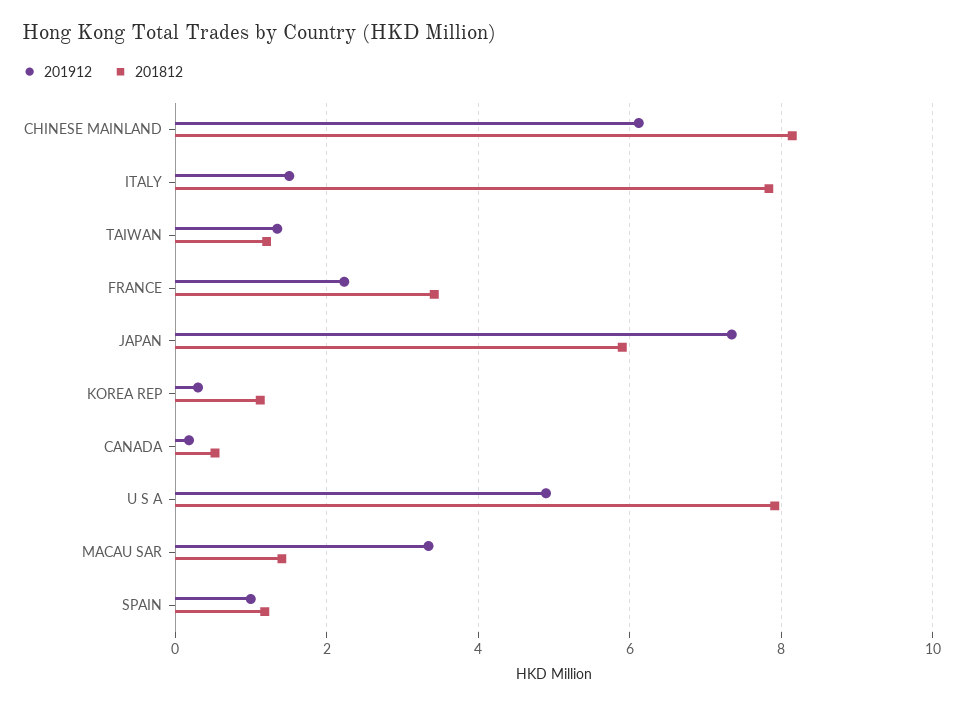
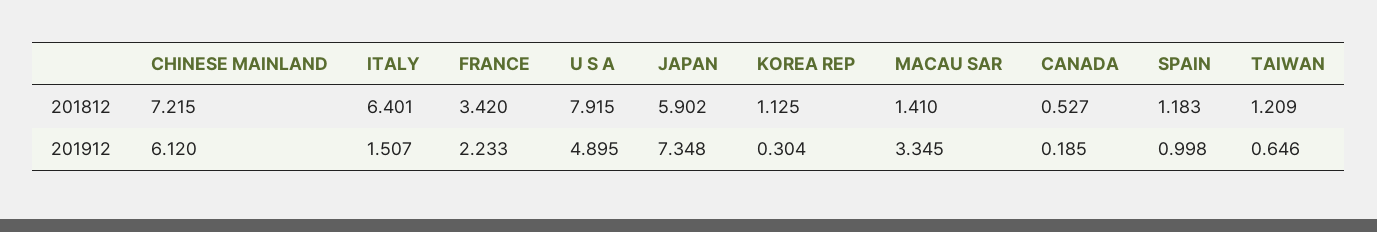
201812, CHINESE MAINLAND: 8.2 -> 7.215
201812, ITALY: 7.8 -> 6.401
201912, TAIWAN: 1.4 -> 0.646

